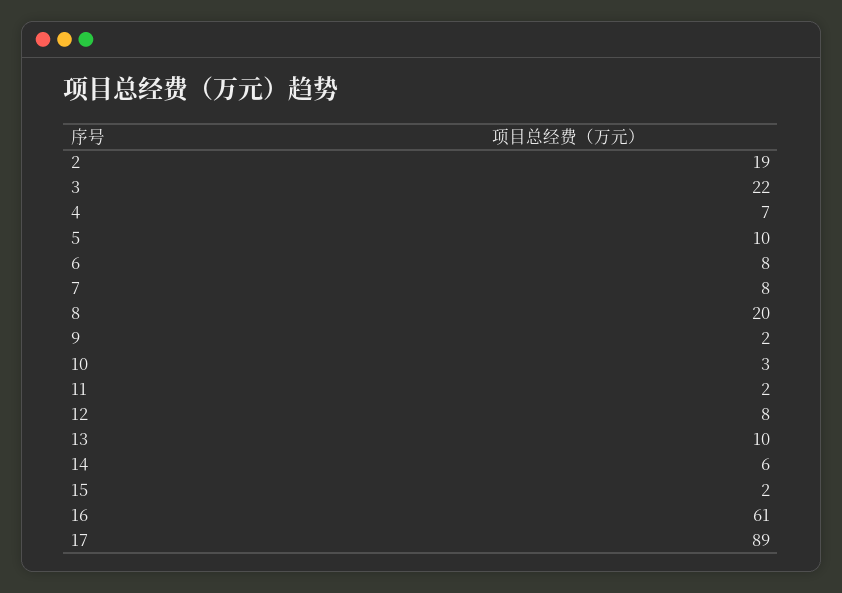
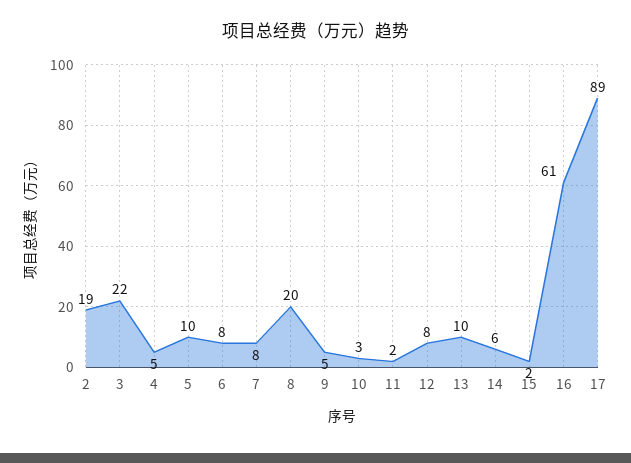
4: 7 -> 5
9: 2 -> 5

